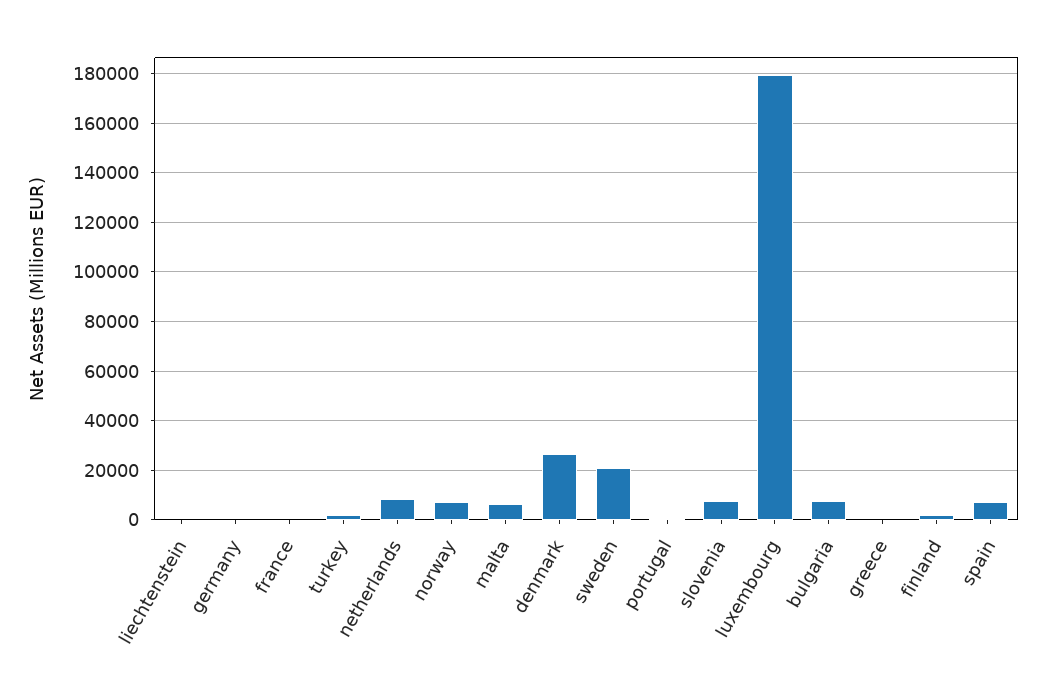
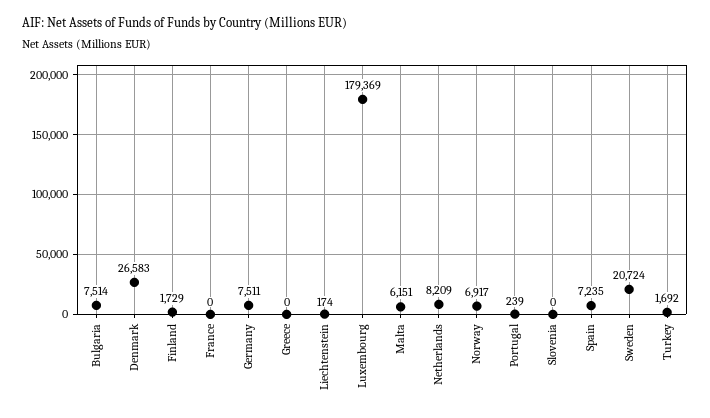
germany: 0 -> 7511
slovenia: 7500 -> 0

